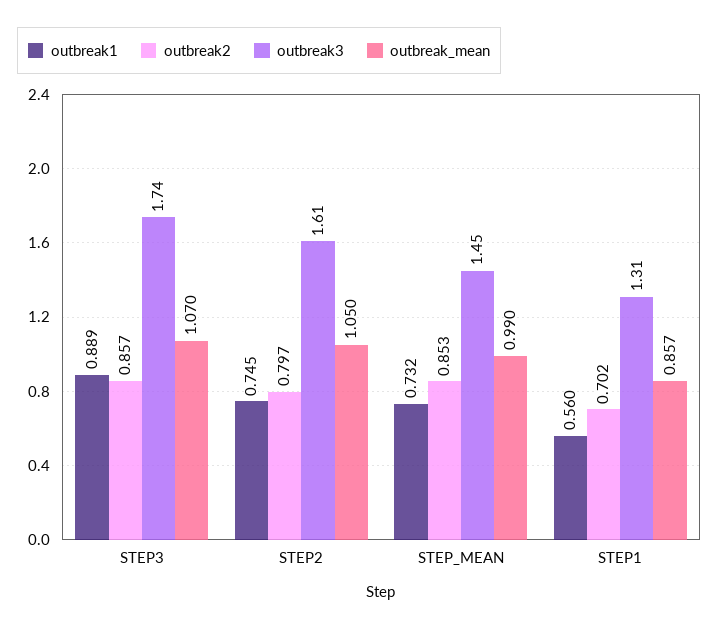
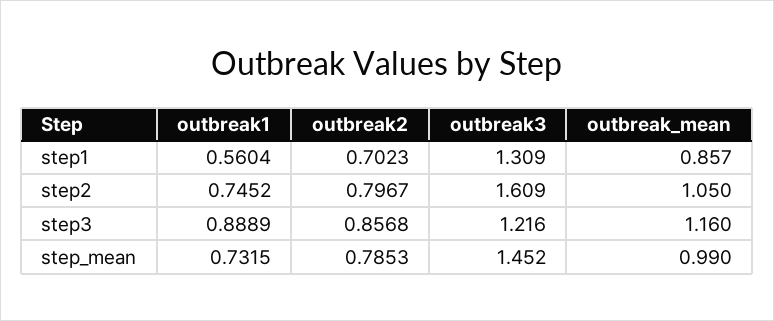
outbreak3, STEP3: 1.74 -> 1.216
outbreak_mean, STEP3: 1.07 -> 1.16
outbreak2, STEP_MEAN: 0.853 -> 0.7853

